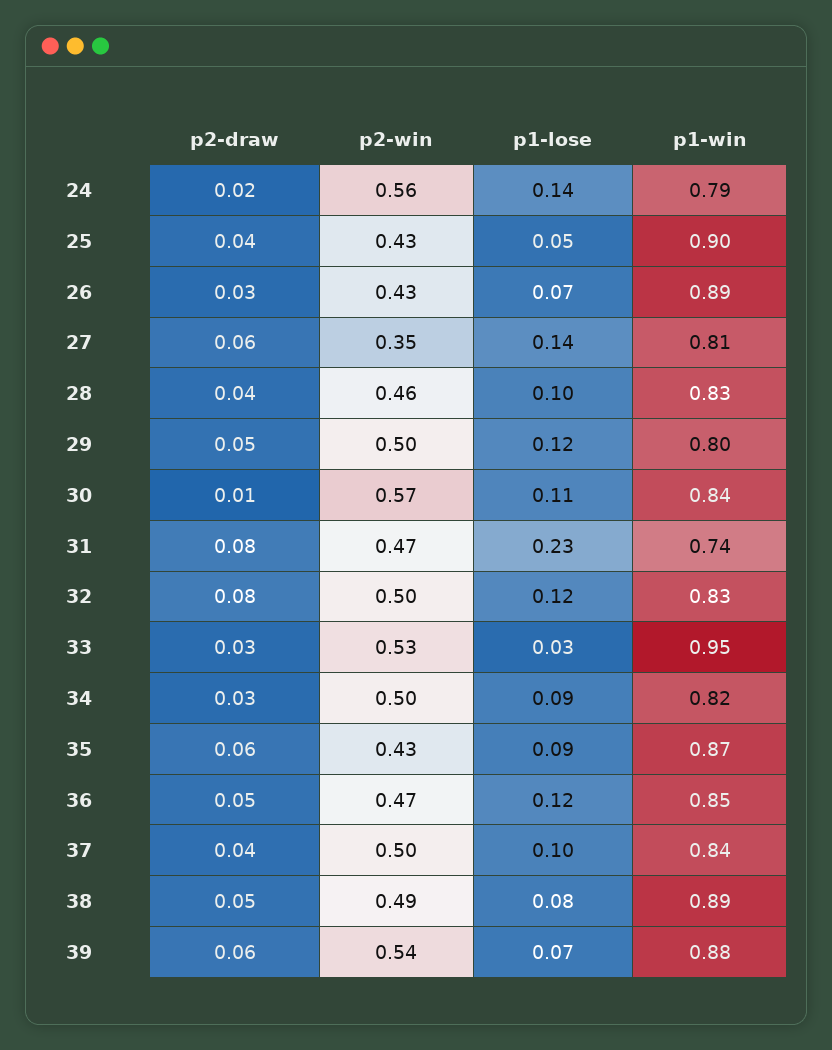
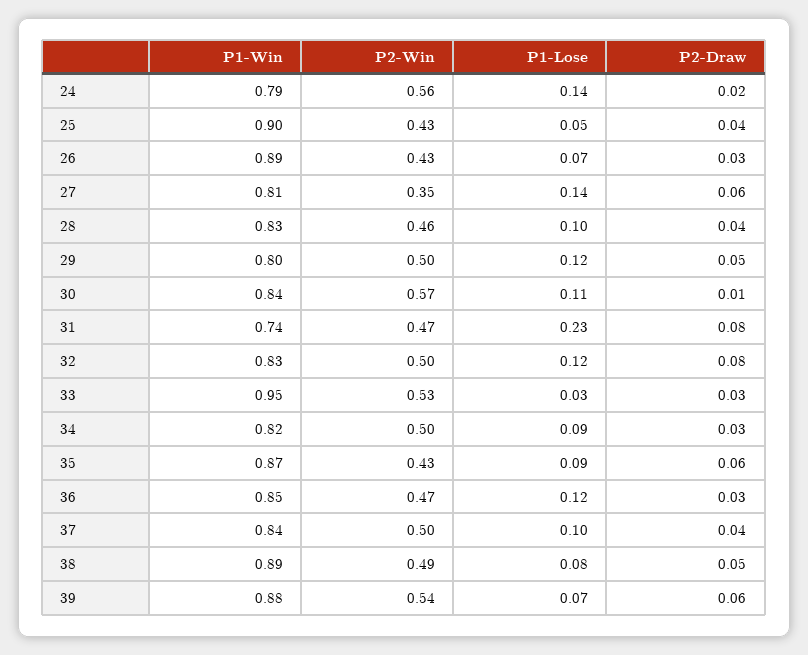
p2-draw, 36: 0.05 -> 0.03

